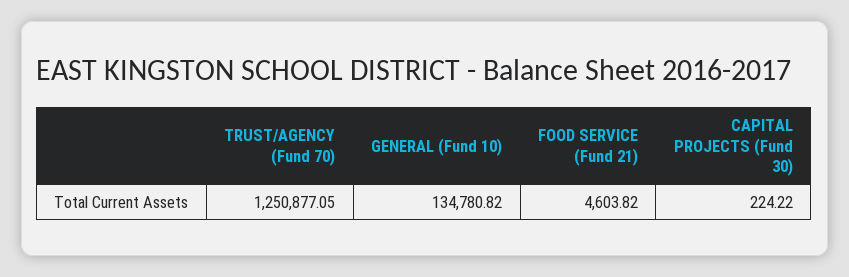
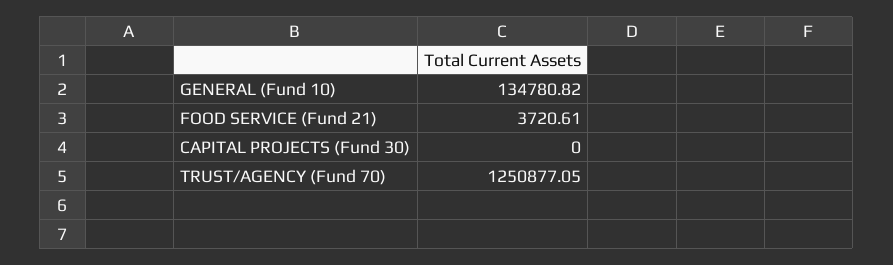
FOOD SERVICE (Fund 21): 4603.82 -> 3720.61
CAPITAL PROJECTS (Fund 30): 224.22 -> 0

